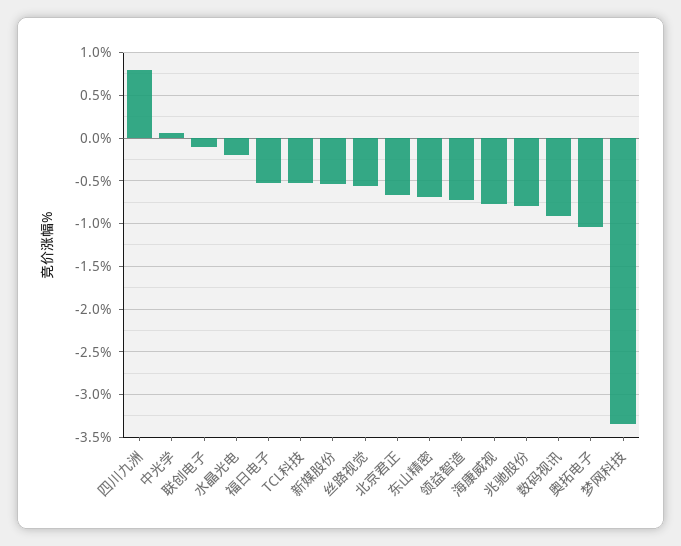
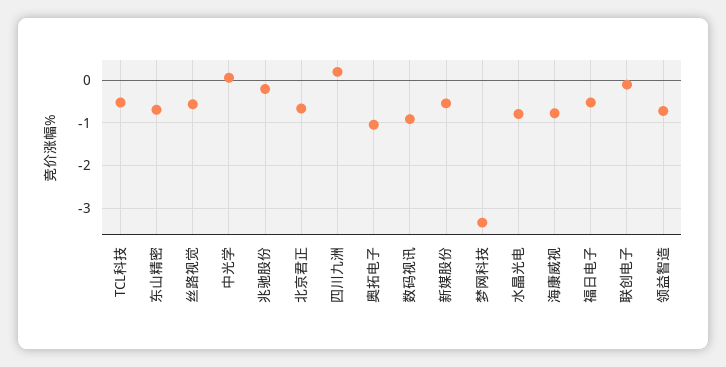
四川九洲: 0.8 -> 0.2
水晶光电: -0.2 -> -0.8
兆驰股份: -0.8 -> -0.2

